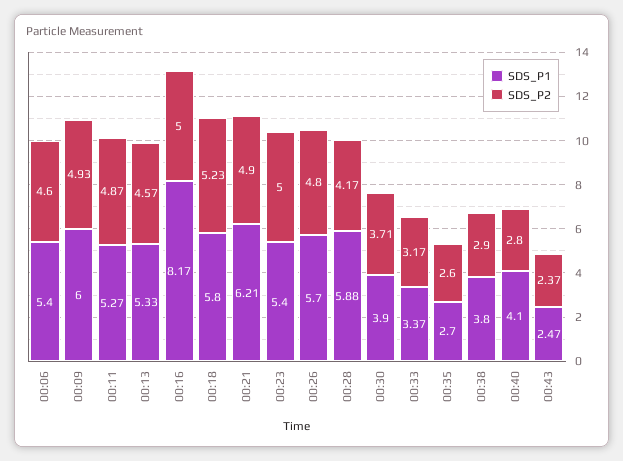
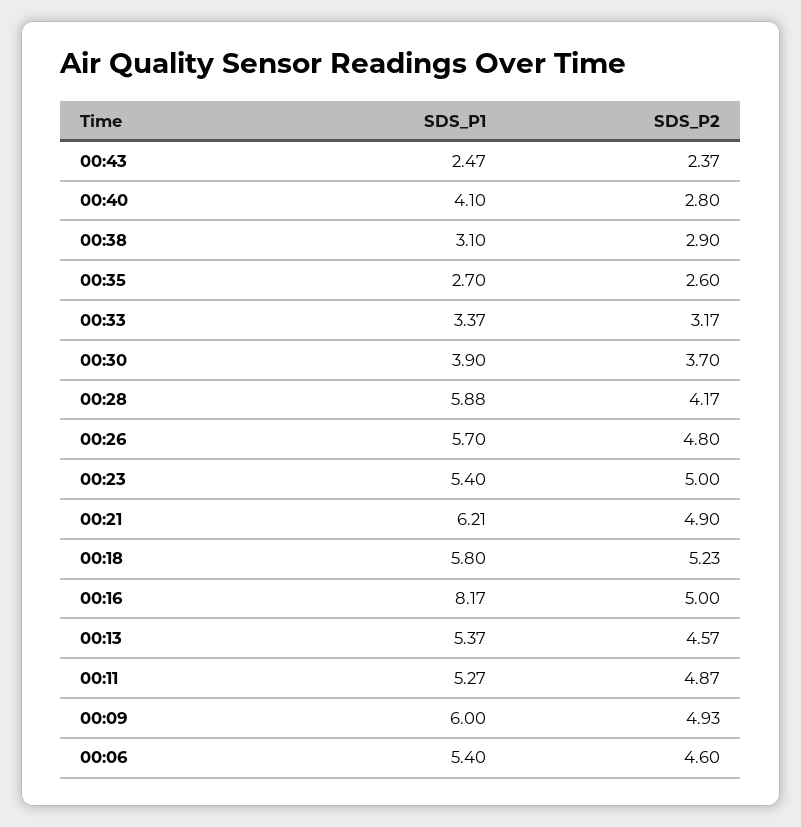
SDS_P1, 00:13: 5.33 -> 5.37
SDS_P2, 00:30: 3.71 -> 3.7
SDS_P1, 00:38: 3.8 -> 3.1

